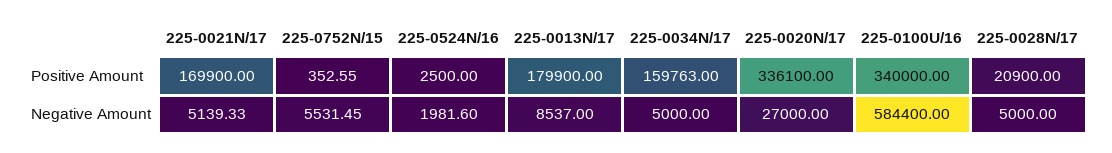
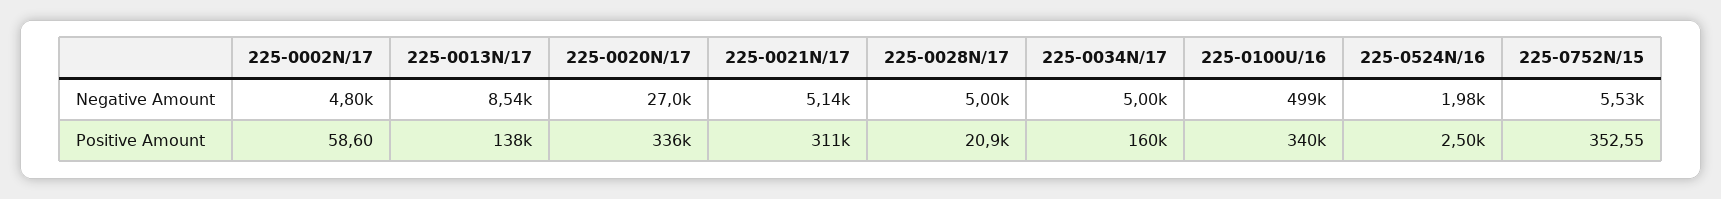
225-0021N/17, Positive Amount: 169900 -> 311000
225-0013N/17, Positive Amount: 179900 -> 138000
225-0100U/16, Negative Amount: 584400 -> 499000
225-0002N/17, Negative Amount: none -> 4800
225-0002N/17, Positive Amount: none -> 58.6

